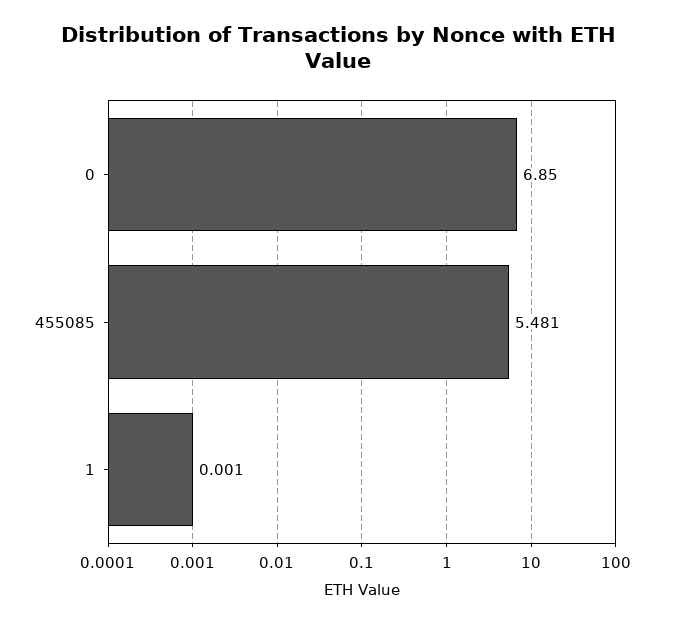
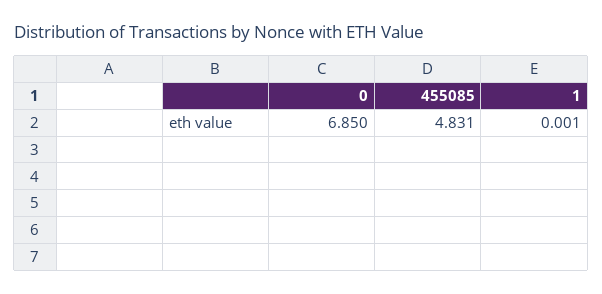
455085: 5.481 -> 4.831

